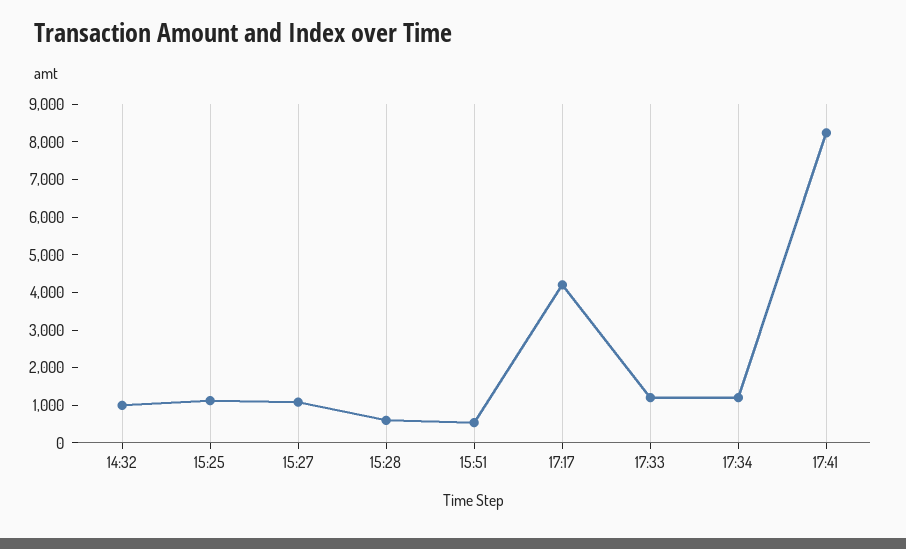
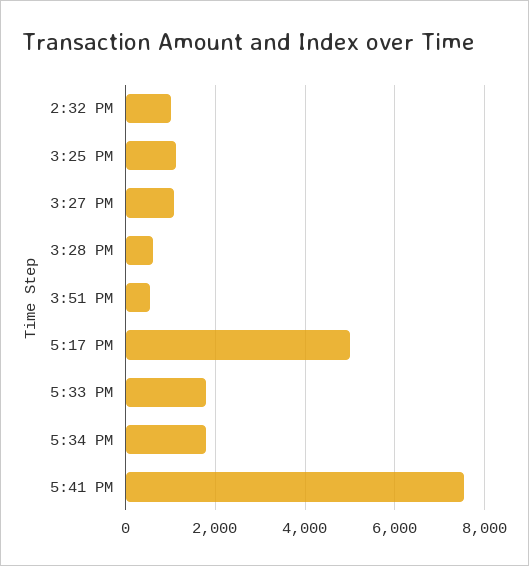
17:17: 4250 -> 5000
17:33: 1250 -> 1800
17:34: 1250 -> 1800
17:41: 8250 -> 7600

